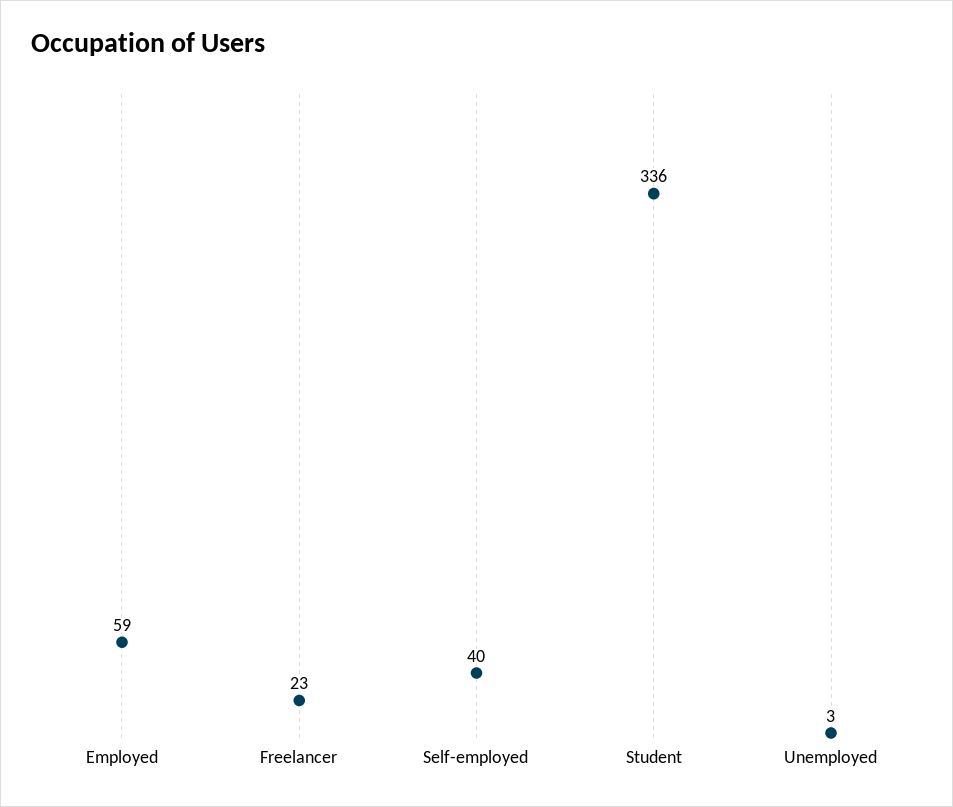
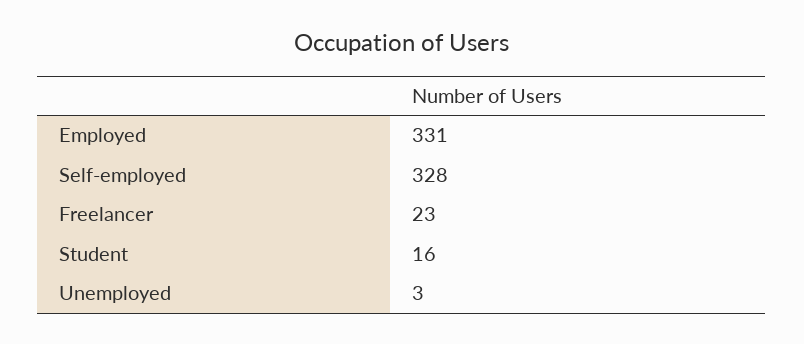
Employed: 59 -> 331
Self-employed: 40 -> 328
Student: 336 -> 16

